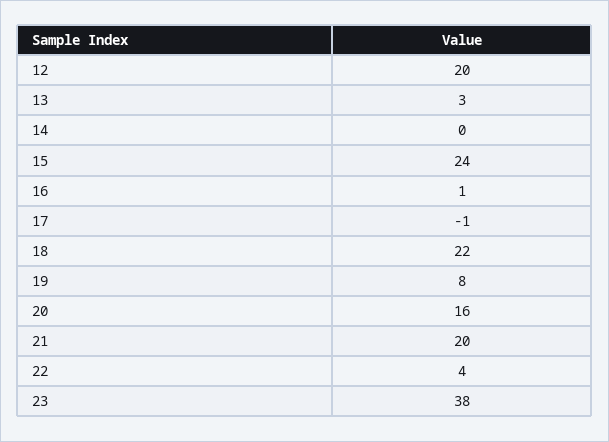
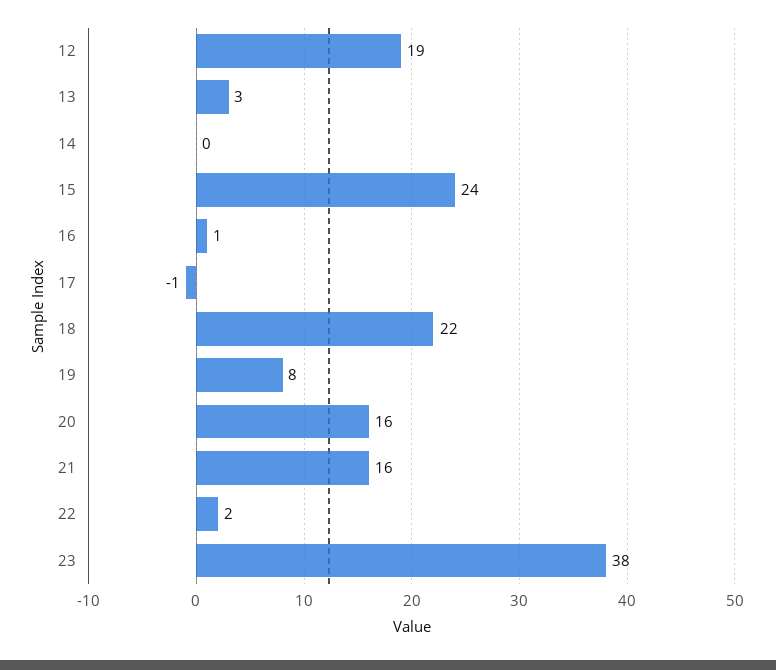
12: 20 -> 19
21: 20 -> 16
22: 4 -> 2

